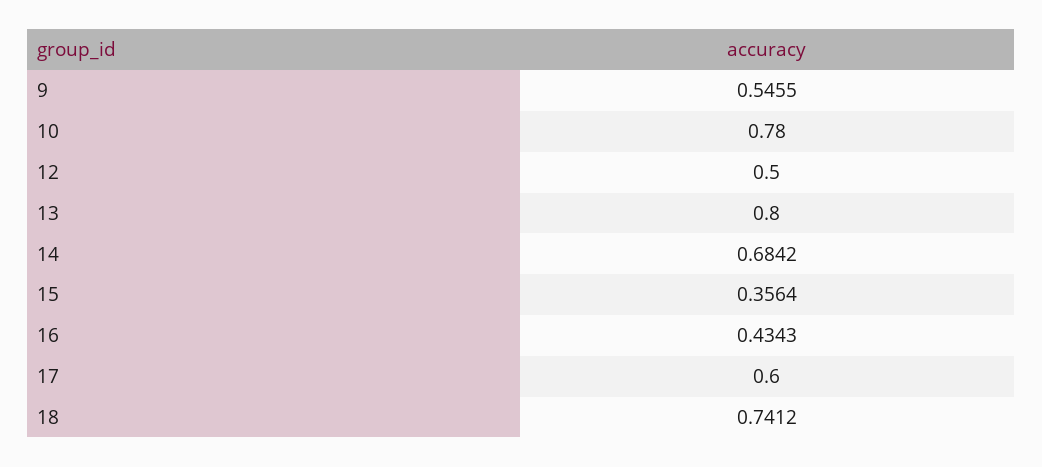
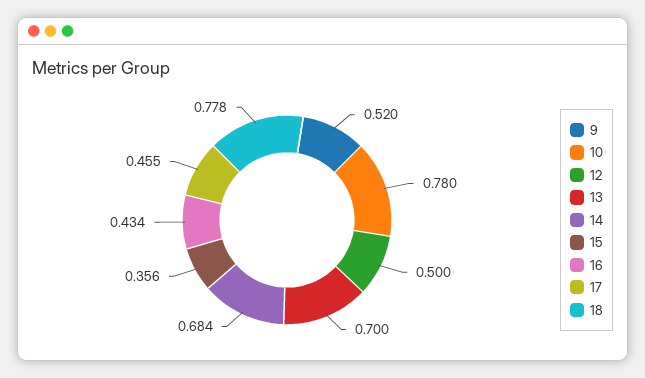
9: 0.5455 -> 0.52
13: 0.8 -> 0.7
17: 0.6 -> 0.455
18: 0.7412 -> 0.778

